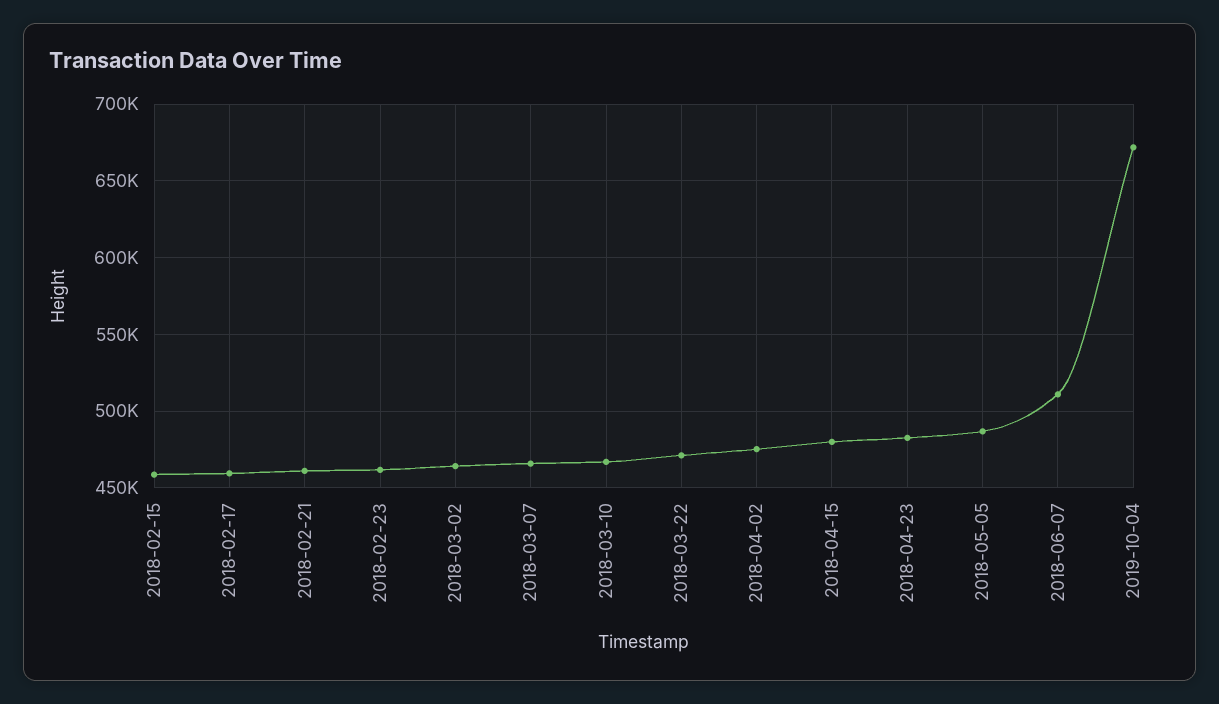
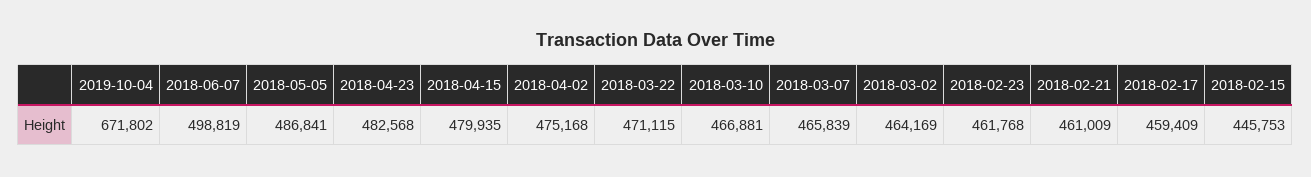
2018-02-15: 460000 -> 445753
2018-06-07: 510000 -> 498819

